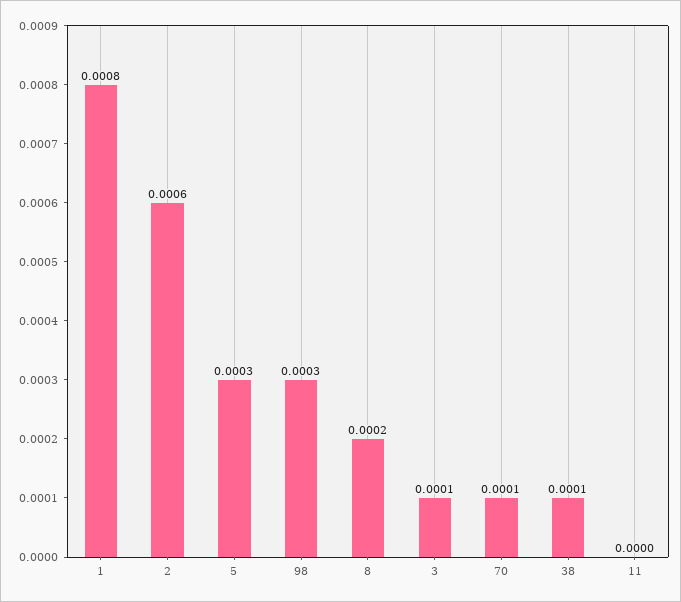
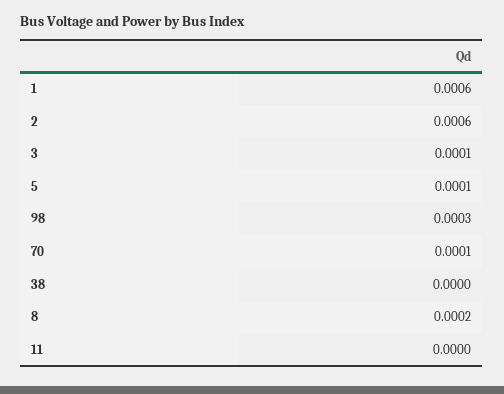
1: 0.0008 -> 0.0006
5: 0.0003 -> 0.0001
38: 0.0001 -> 0

